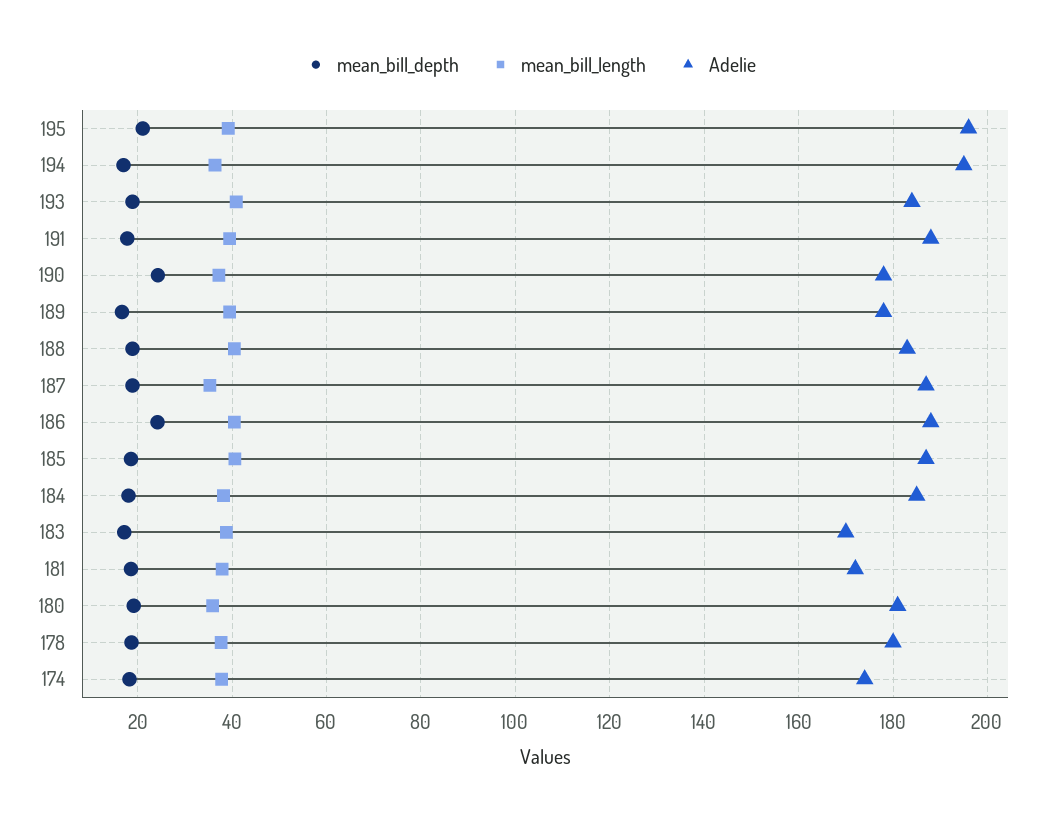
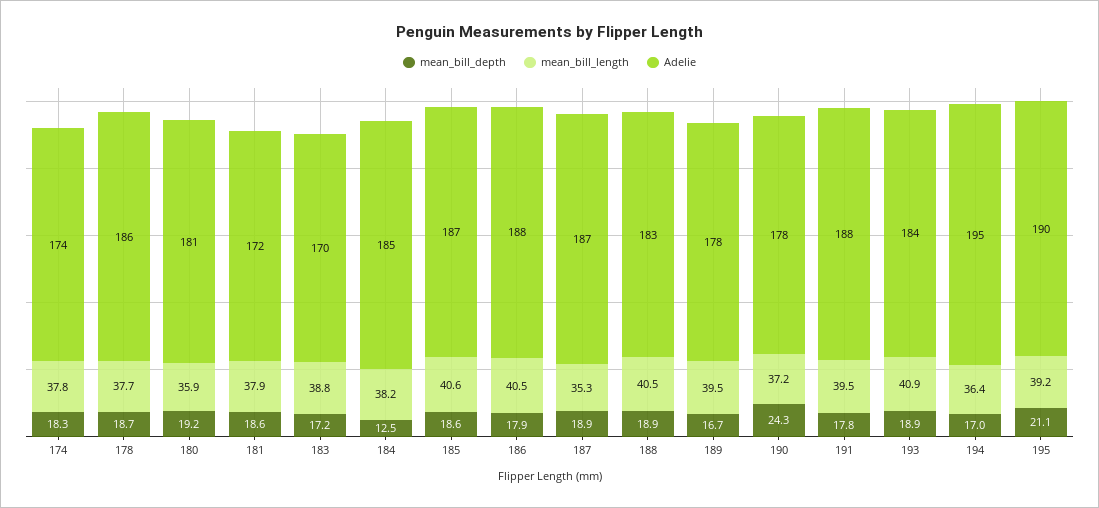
Adelie, 195: 196 -> 190
mean_bill_depth, 186: 24 -> 17.9
mean_bill_depth, 184: 18 -> 12.5
Adelie, 178: 180 -> 186

